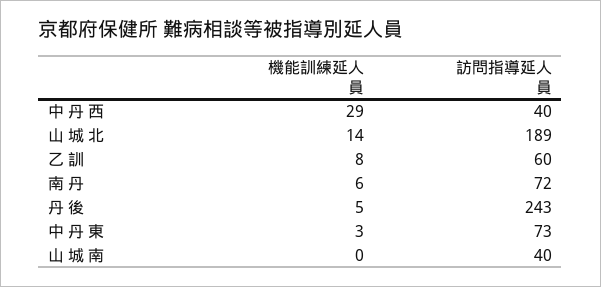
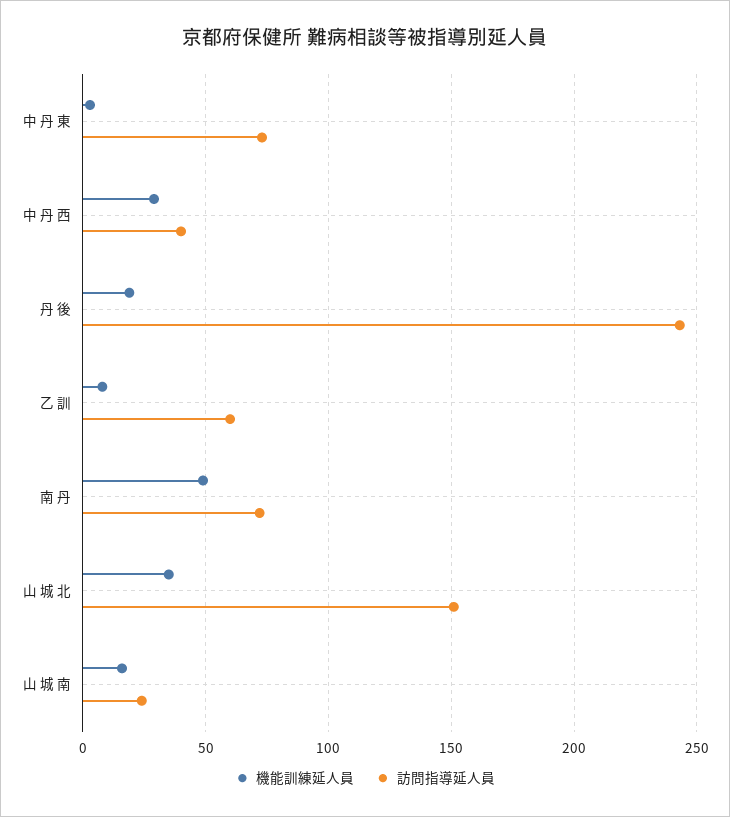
機能訓練延人員, 山 城 北: 14 -> 35
訪問指導延人員, 山 城 北: 189 -> 150
機能訓練延人員, 南 丹: 6 -> 50
機能訓練延人員, 丹 後: 5 -> 20
機能訓練延人員, 山 城 南: 0 -> 15
訪問指導延人員, 山 城 南: 40 -> 25

